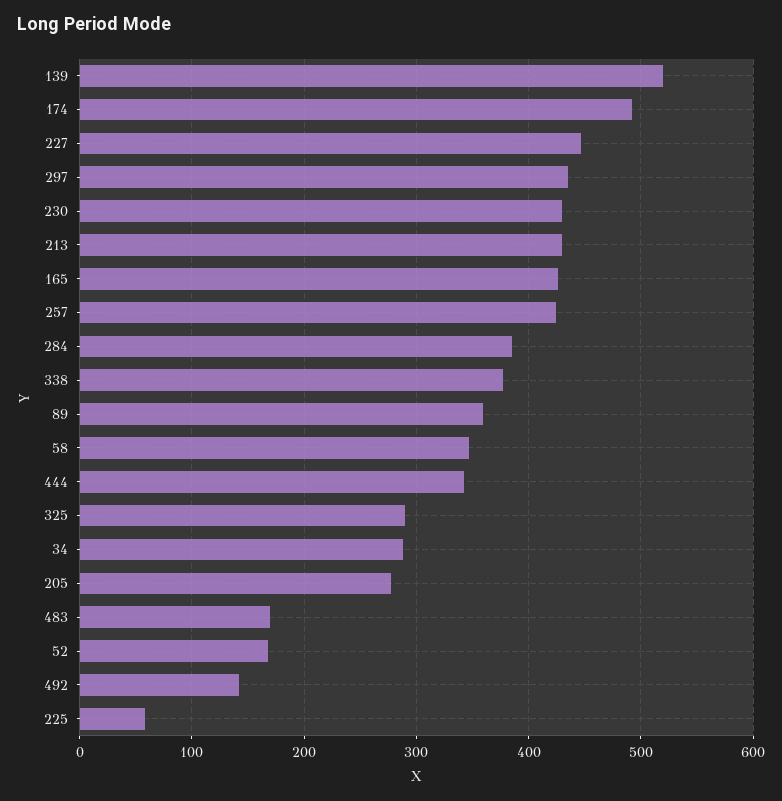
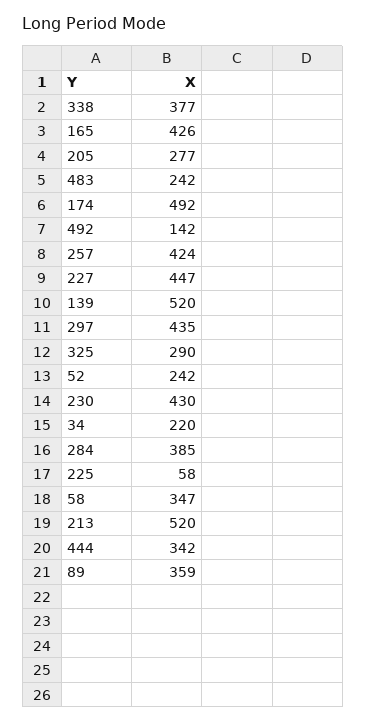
213: 430 -> 520
34: 290 -> 220
483: 170 -> 242
52: 170 -> 242

